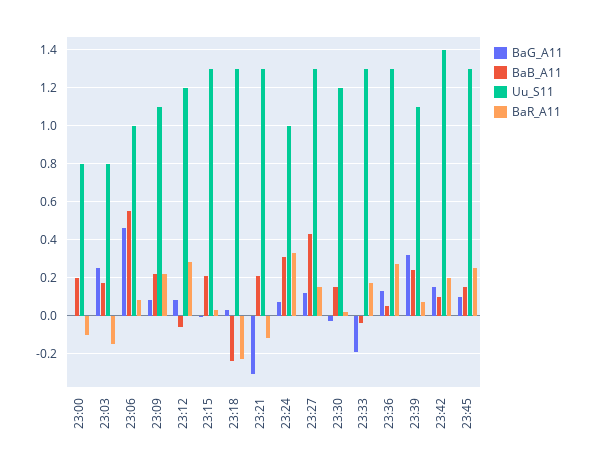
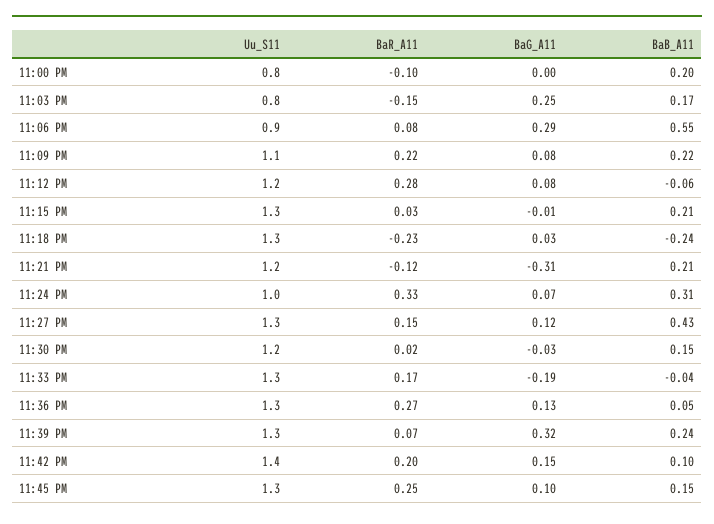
BaG_A11, 23:06: 0.45 -> 0.29
Uu_S11, 23:06: 1 -> 0.9
Uu_S11, 23:21: 1.3 -> 1.2
Uu_S11, 23:39: 1.1 -> 1.3

